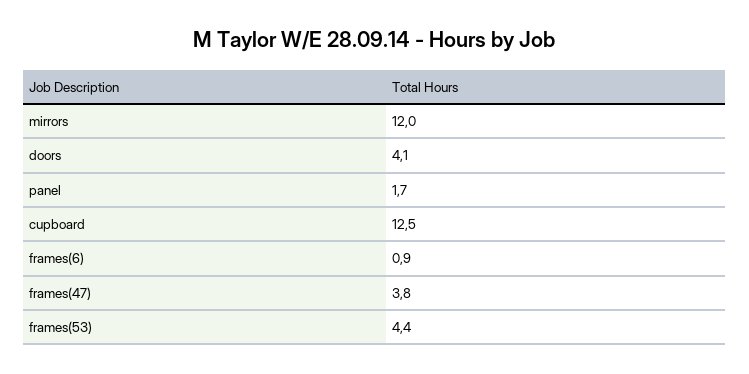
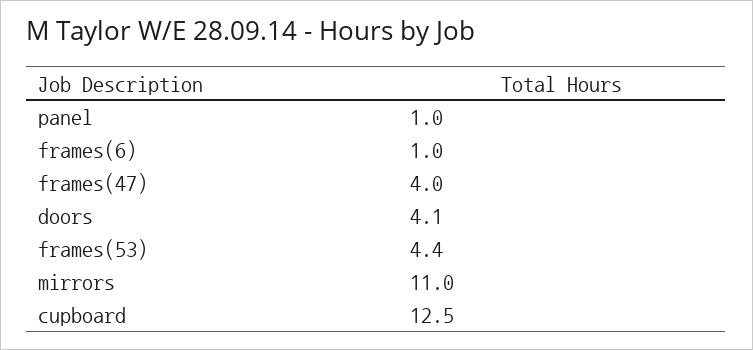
mirrors: 12 -> 11
panel: 1.7 -> 1
frames(6): 0.9 -> 1
frames(47): 3.8 -> 4

